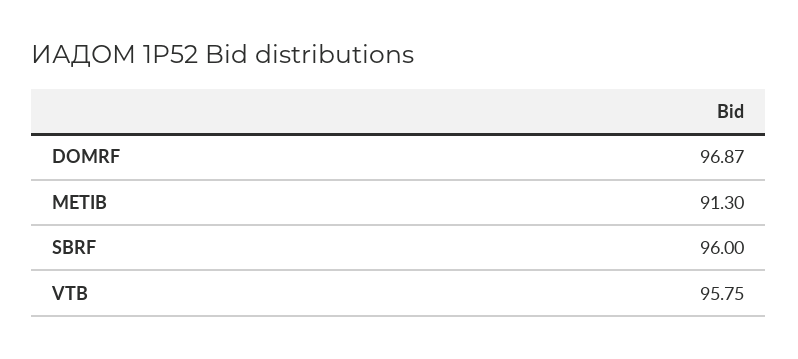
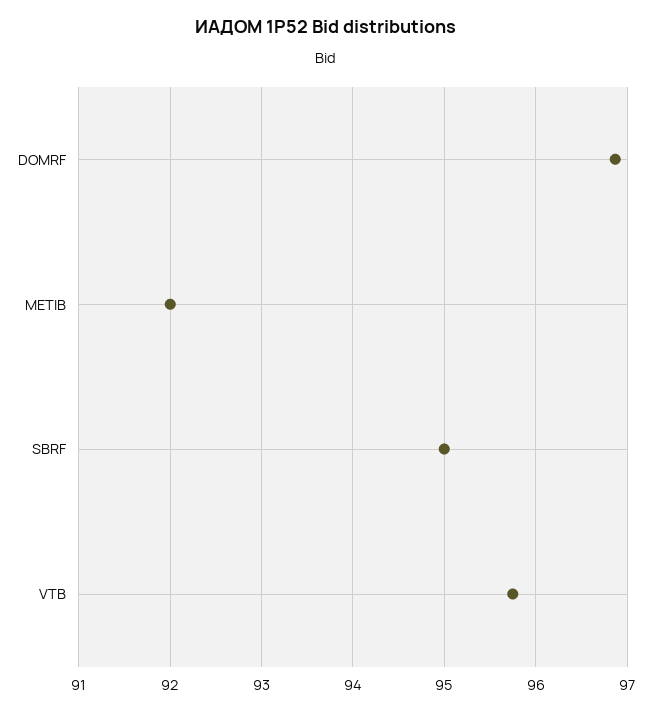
METIB: 91.3 -> 92
SBRF: 96 -> 95

